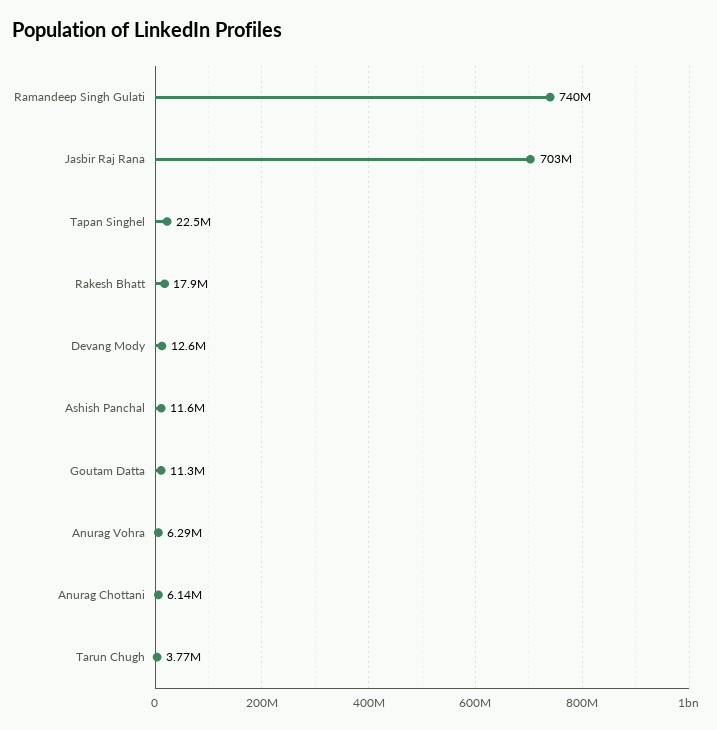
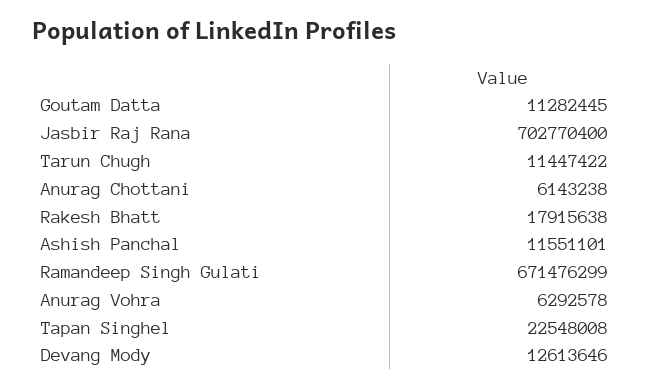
Ramandeep Singh Gulati: 740000000 -> 671476299
Tarun Chugh: 3770000 -> 11447422

